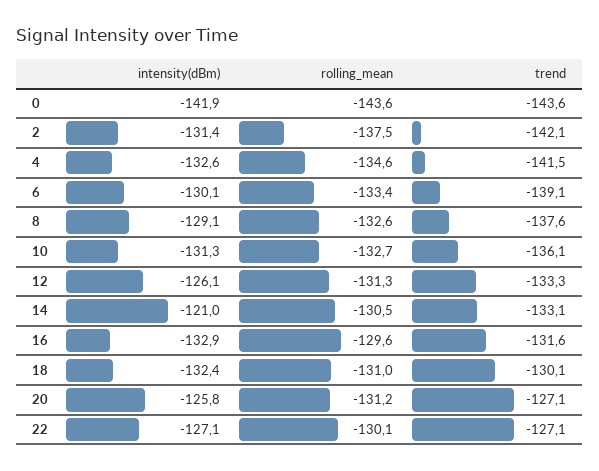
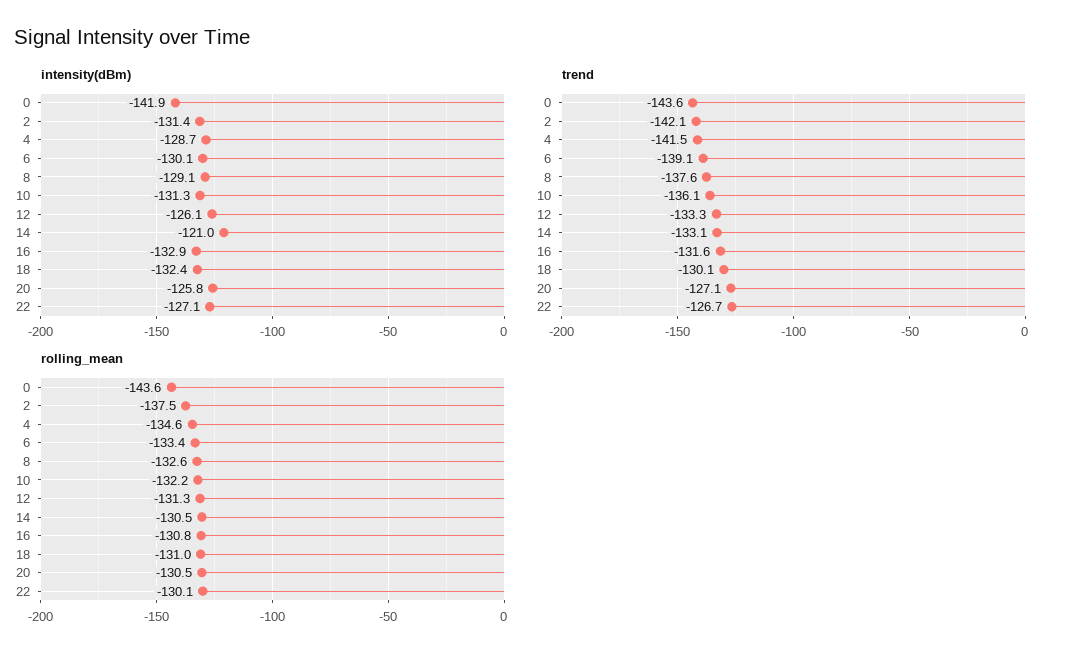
intensity(dBm), 4: -132.6 -> -128.7
rolling_mean, 10: -132.7 -> -132.2
rolling_mean, 16: -129.6 -> -130.8
rolling_mean, 20: -131.2 -> -130.5
trend, 22: -127.1 -> -126.7

